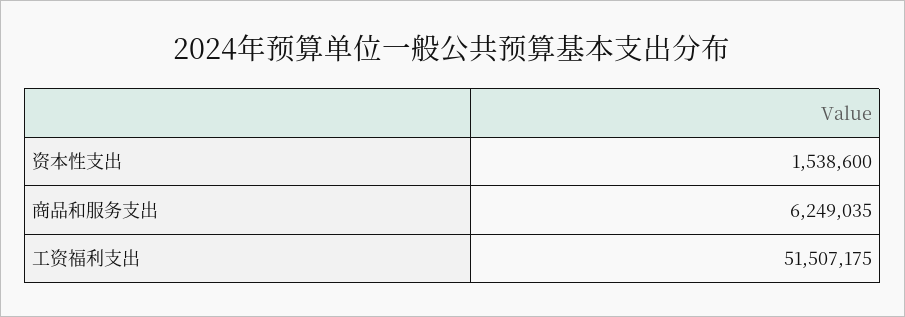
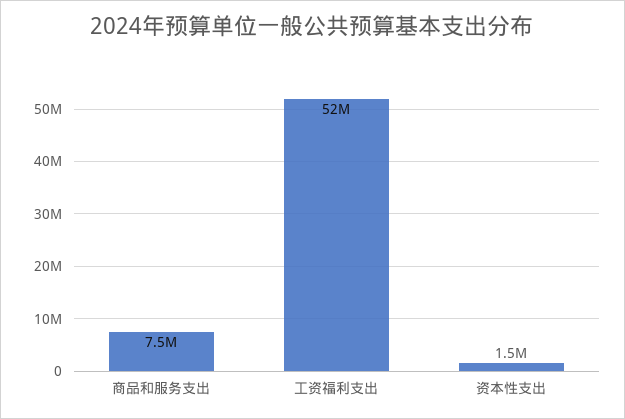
商品和服务支出: 6249035 -> 7500000

